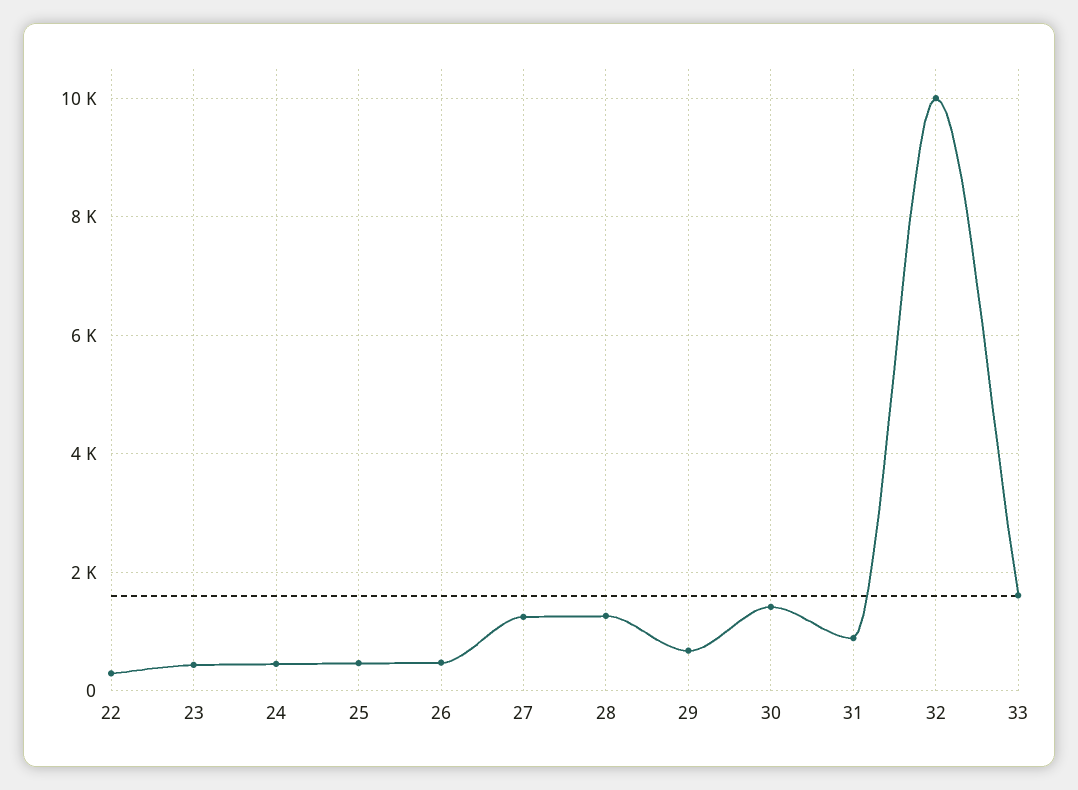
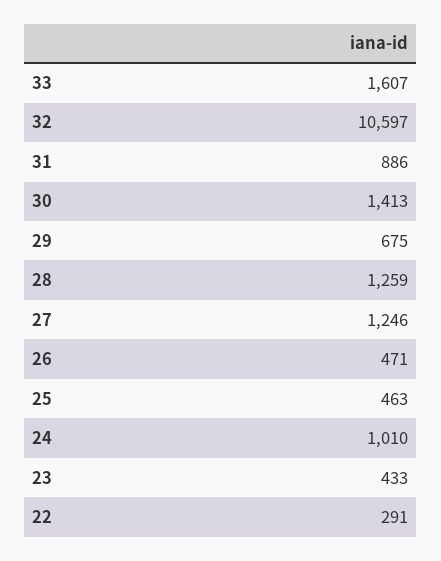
24: 400 -> 1010
32: 10000 -> 10597

